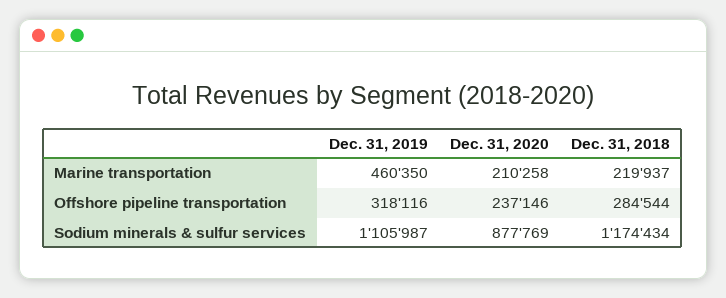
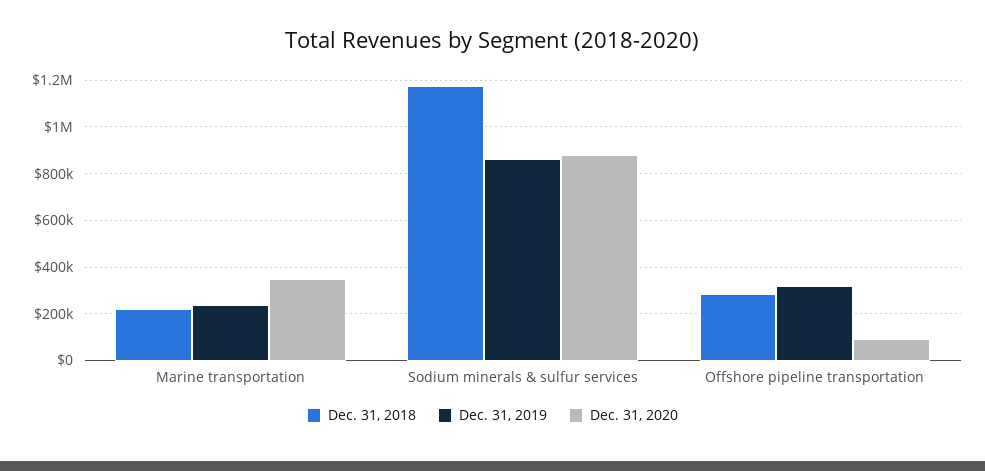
Dec. 31, 2019, Marine transportation: 460350 -> 250000
Dec. 31, 2020, Marine transportation: 210258 -> 350000
Dec. 31, 2020, Offshore pipeline transportation: 237146 -> 100000
Dec. 31, 2019, Sodium minerals & sulfur services: 1105987 -> 850000

